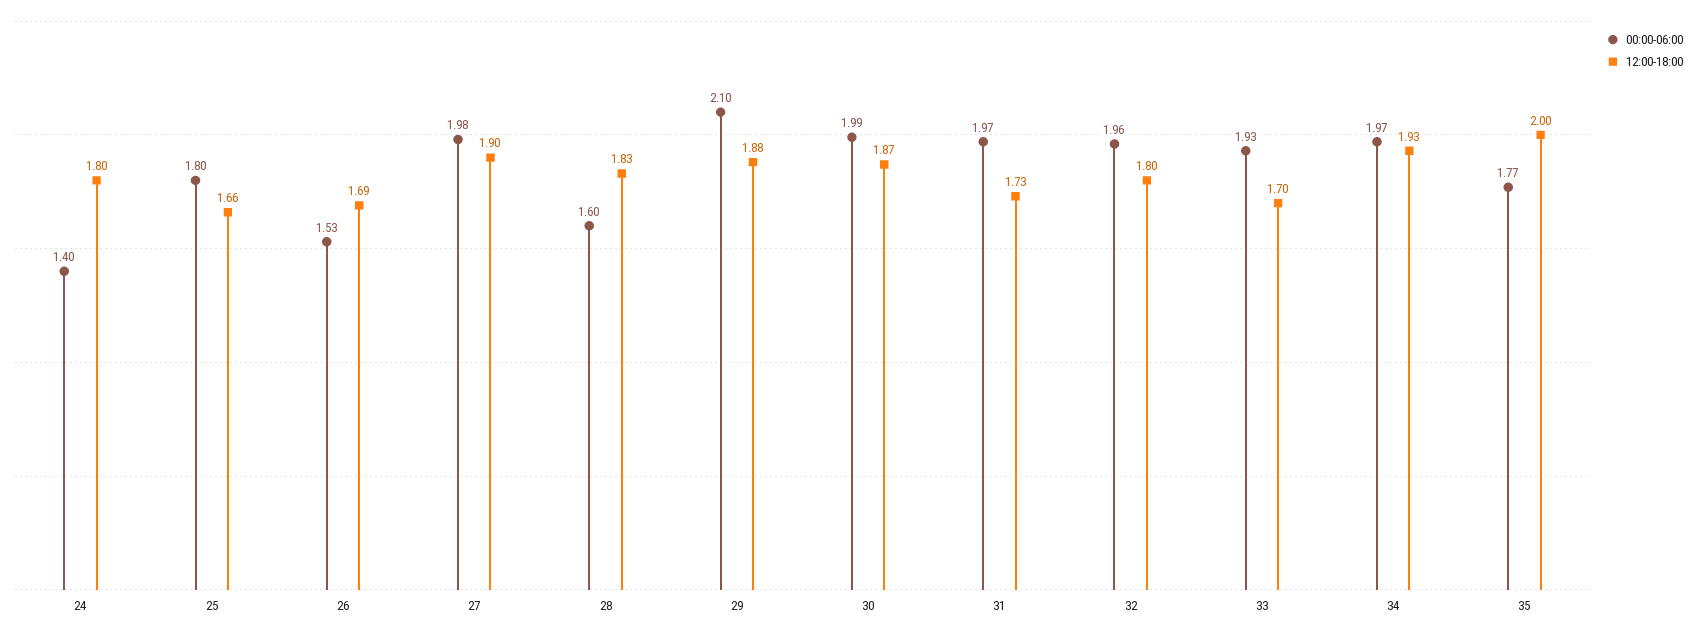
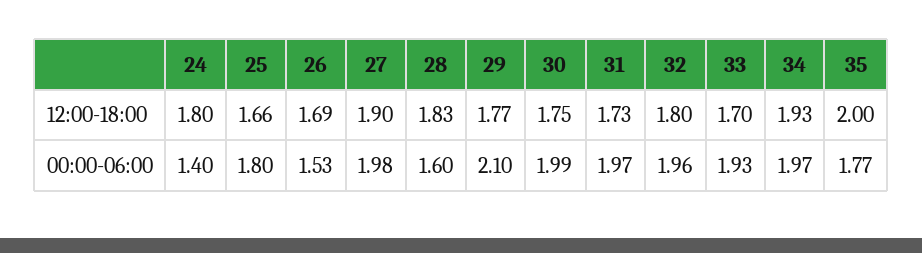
12:00-18:00, 29: 1.88 -> 1.77
12:00-18:00, 30: 1.87 -> 1.75

